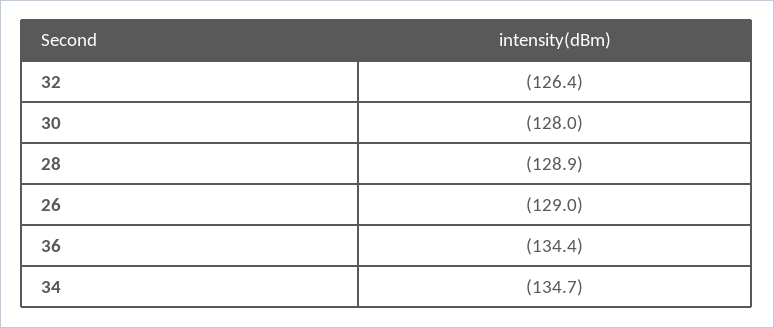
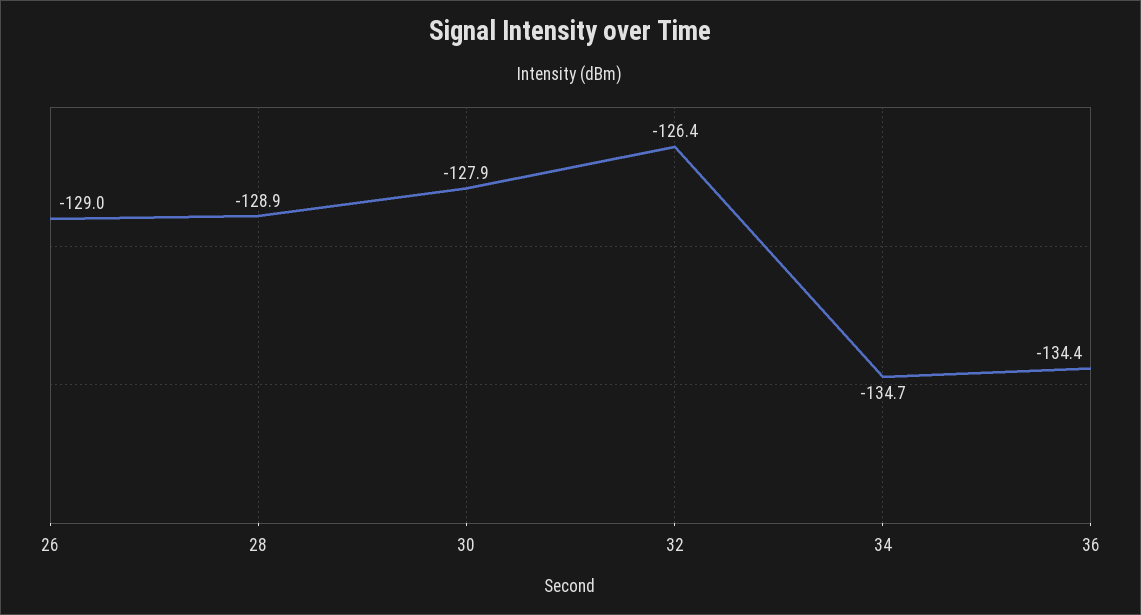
30: -128 -> -127.9

